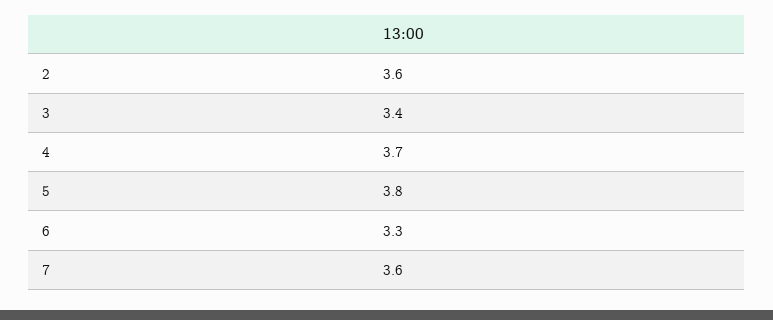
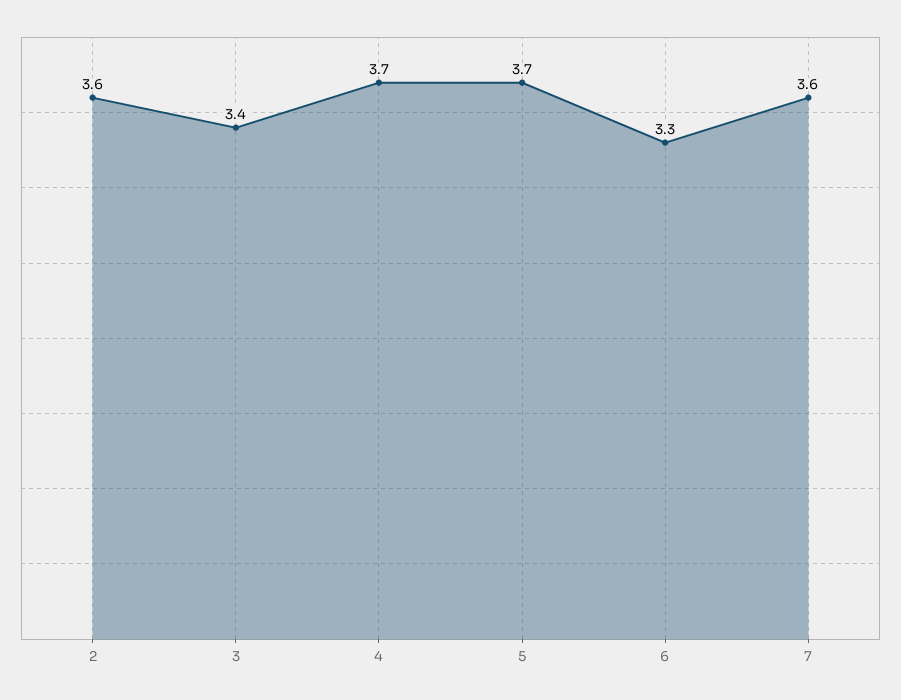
5: 3.8 -> 3.7

